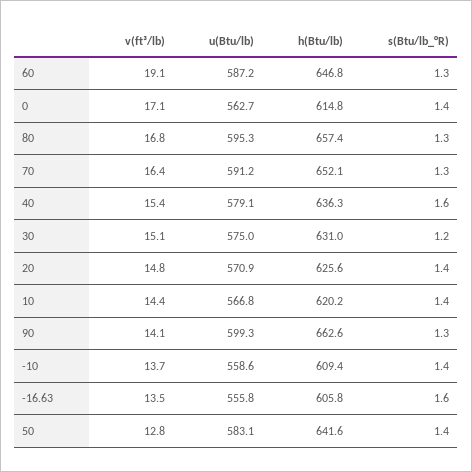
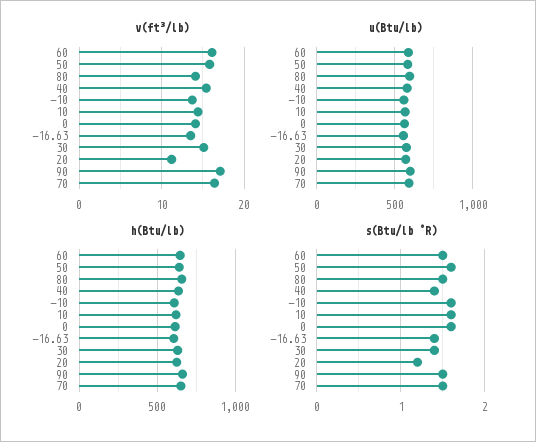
v(ft³/lb), 60: 19.1 -> 16
s(Btu/lb_°R), 60: 1.3 -> 1.5
v(ft³/lb), 0: 17.1 -> 14
s(Btu/lb_°R), 0: 1.4 -> 1.6
v(ft³/lb), 80: 16.8 -> 14
s(Btu/lb_°R), 80: 1.3 -> 1.5
s(Btu/lb_°R), 70: 1.3 -> 1.5
s(Btu/lb_°R), 40: 1.6 -> 1.4
s(Btu/lb_°R), 30: 1.2 -> 1.4
v(ft³/lb), 20: 14.8 -> 11
s(Btu/lb_°R), 20: 1.4 -> 1.2
s(Btu/lb_°R), 10: 1.4 -> 1.6
v(ft³/lb), 90: 14.1 -> 17
s(Btu/lb_°R), 90: 1.3 -> 1.5
s(Btu/lb_°R), -10: 1.4 -> 1.6
s(Btu/lb_°R), -16.63: 1.6 -> 1.4
v(ft³/lb), 50: 12.8 -> 16
s(Btu/lb_°R), 50: 1.4 -> 1.6

